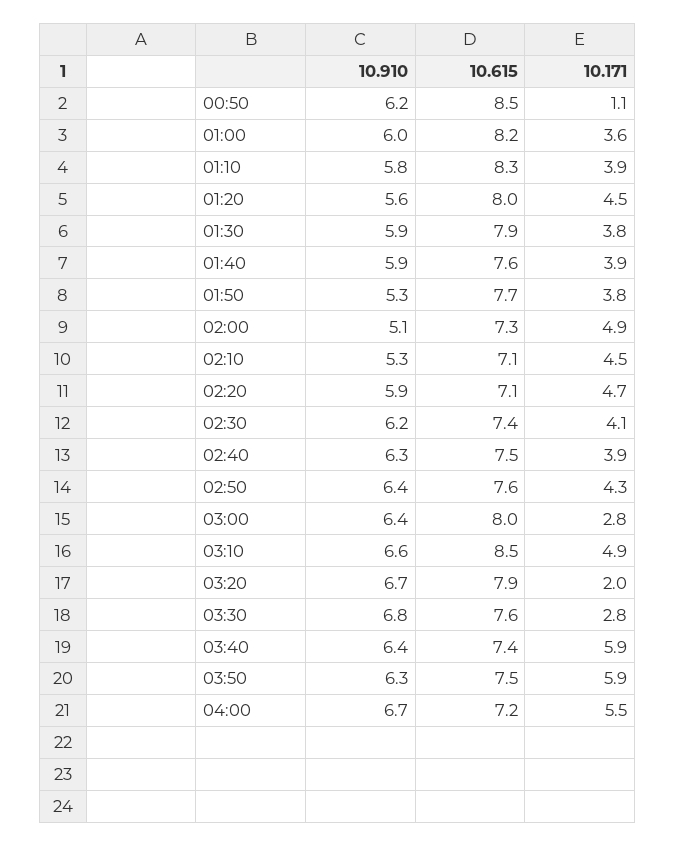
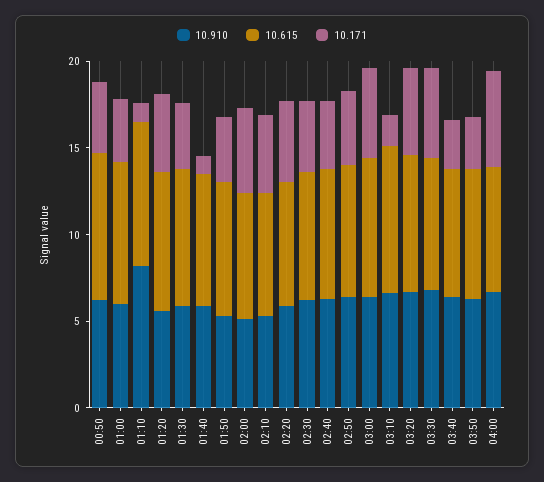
10.171, 00:50: 1.1 -> 4
10.910, 01:10: 5.8 -> 8
10.171, 01:10: 3.9 -> 1
10.171, 01:40: 3.9 -> 1
10.171, 03:00: 2.8 -> 5
10.171, 03:10: 4.9 -> 2
10.171, 03:20: 2 -> 5
10.171, 03:30: 2.8 -> 5
10.171, 03:40: 5.9 -> 3
10.171, 03:50: 5.9 -> 3

